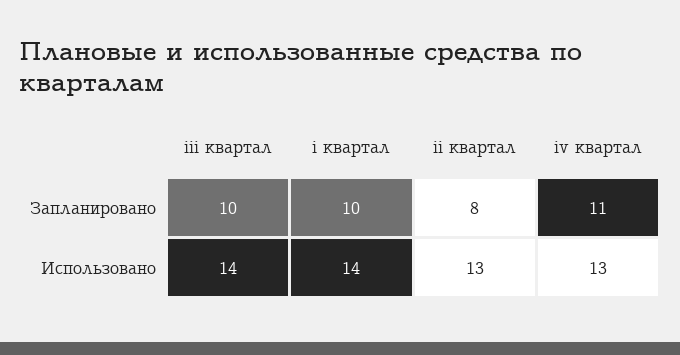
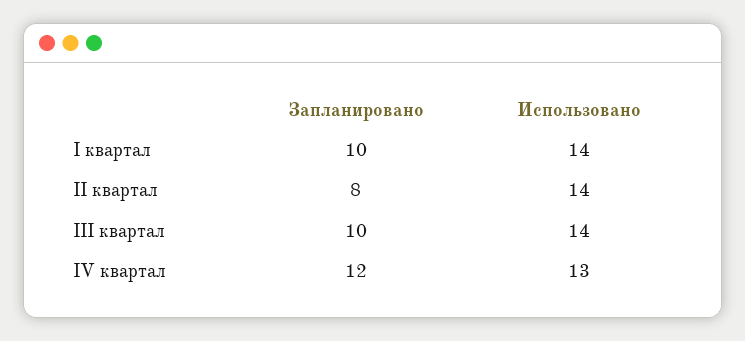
iv квартал, Запланировано: 11 -> 12
ii квартал, Использовано: 13 -> 14

